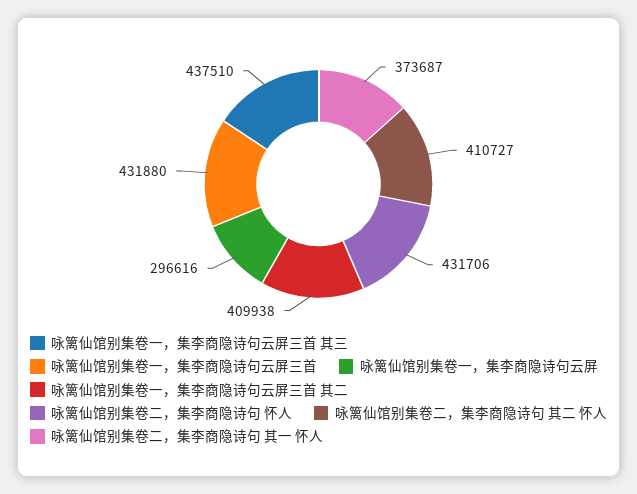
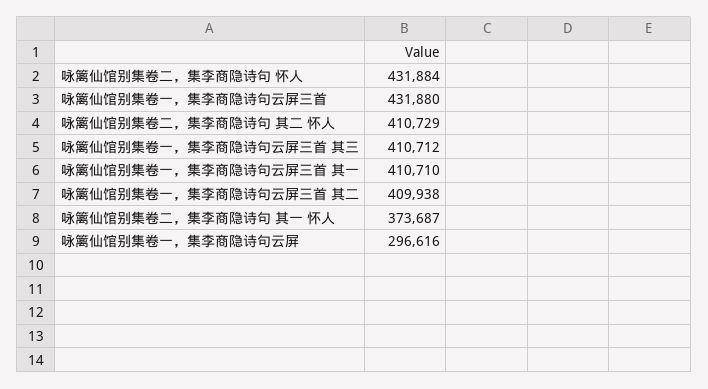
咏篱仙馆别集卷一，集李商隐诗句云屏三首 其三: 437510 -> 410712
咏篱仙馆别集卷二，集李商隐诗句 怀人: 431706 -> 431884
咏篱仙馆别集卷二，集李商隐诗句 其二 怀人: 410727 -> 410729
咏篱仙馆别集卷一，集李商隐诗句云屏三首 其一: none -> 410710

